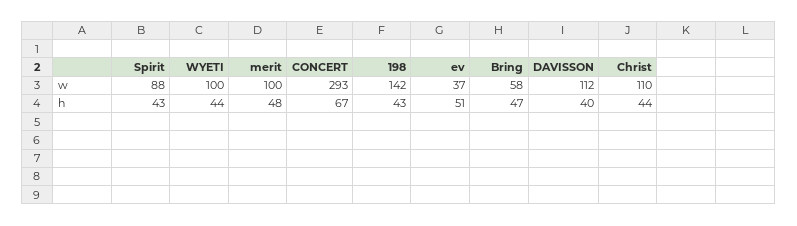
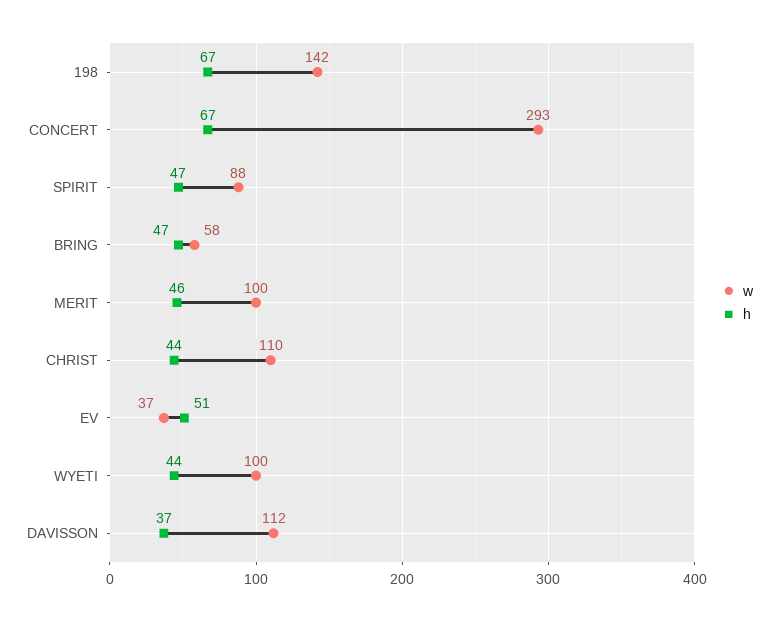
h, Spirit: 43 -> 47
h, merit: 48 -> 46
h, 198: 43 -> 67
h, DAVISSON: 40 -> 37

